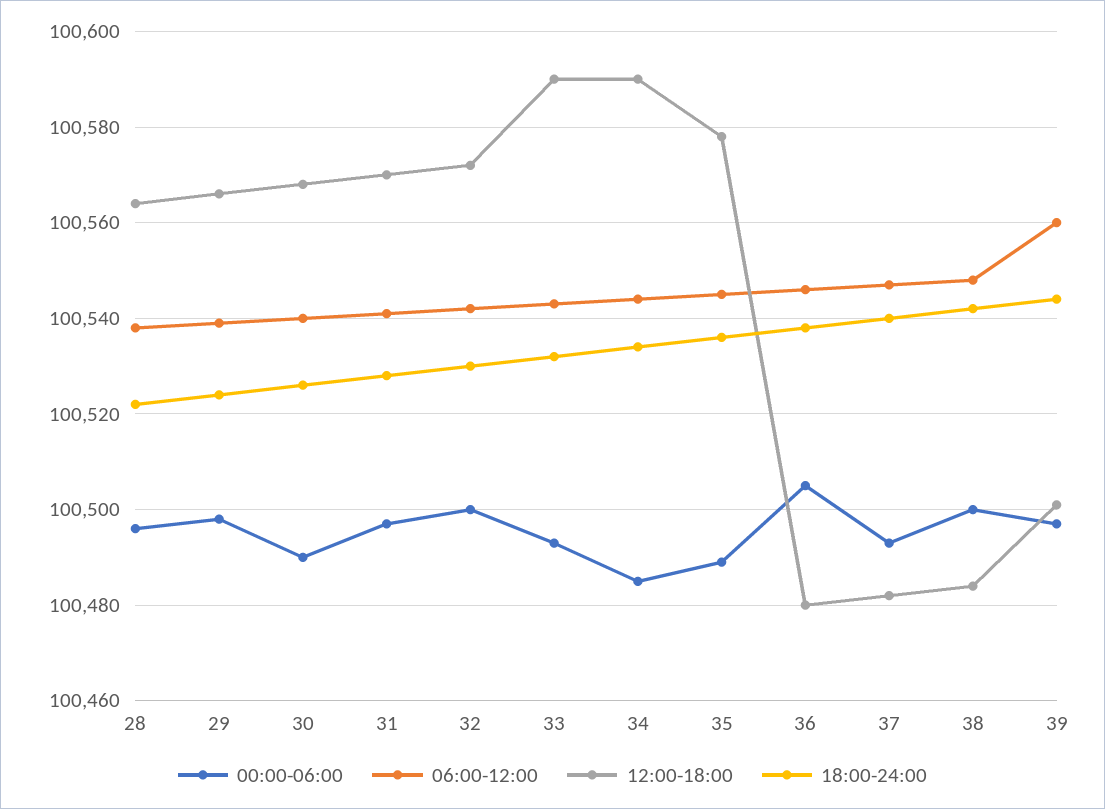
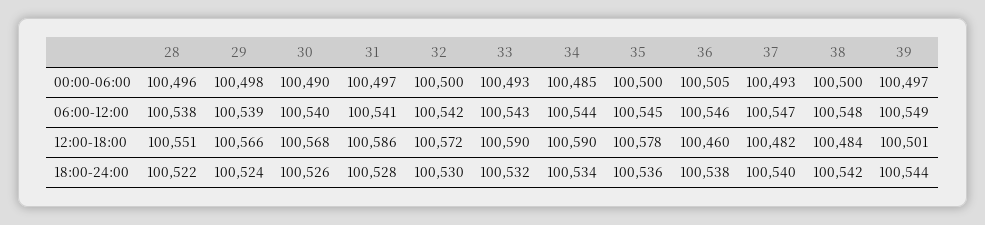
12:00-18:00, 28: 100565 -> 100551
12:00-18:00, 31: 100570 -> 100586
00:00-06:00, 35: 100490 -> 100500
12:00-18:00, 36: 100480 -> 100460
06:00-12:00, 39: 100560 -> 100549

